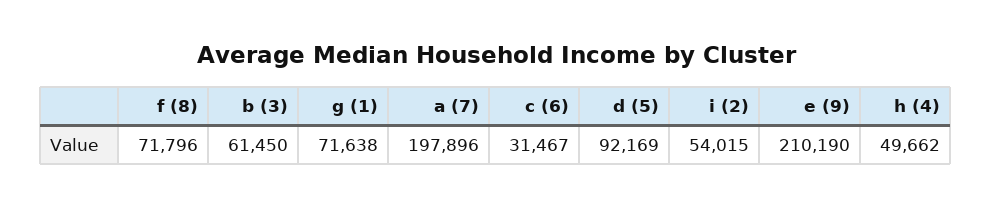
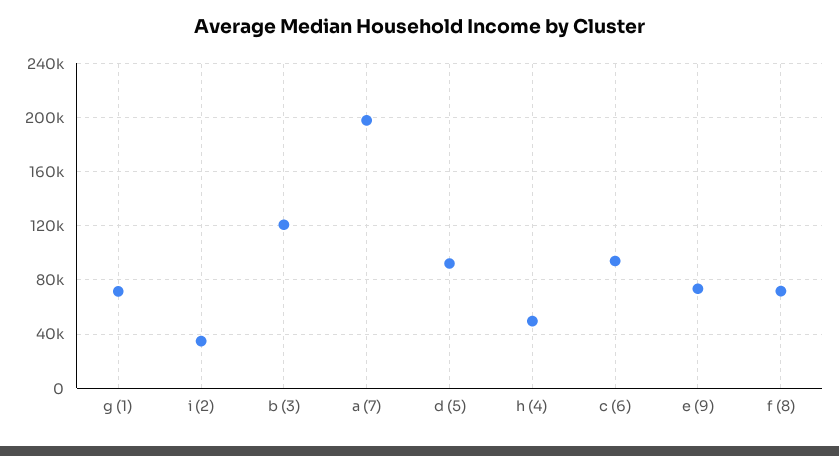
b (3): 61450 -> 120000
c (6): 31467 -> 95000
i (2): 54015 -> 35000
e (9): 210190 -> 75000

